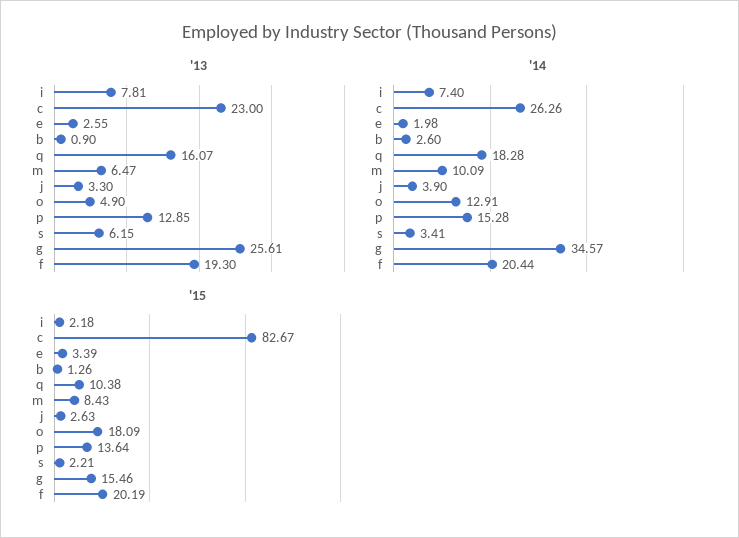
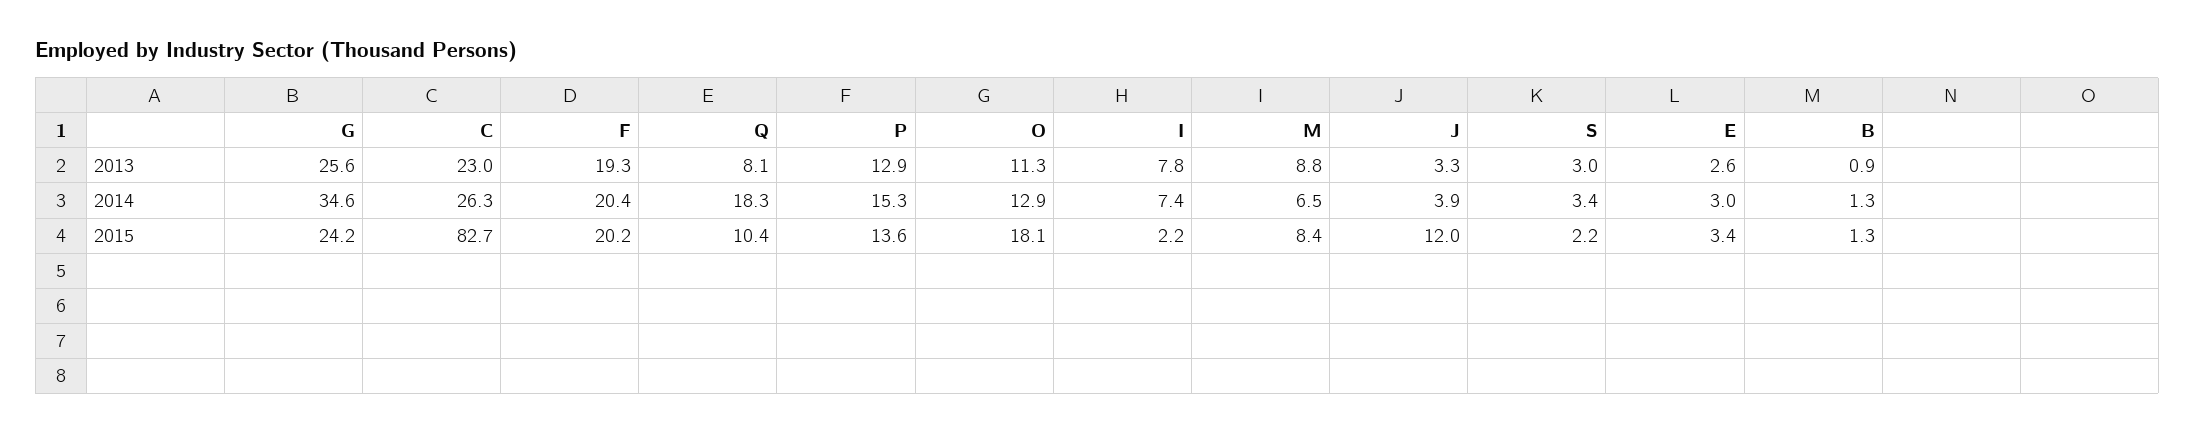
'13, q: 16.07 -> 8.1
'13, m: 6.47 -> 8.8
'13, o: 4.9 -> 11.3
'13, s: 6.15 -> 3
'14, e: 1.98 -> 3
'14, b: 2.6 -> 1.3
'14, m: 10.09 -> 6.5
'15, j: 2.63 -> 12
'15, g: 15.46 -> 24.2

